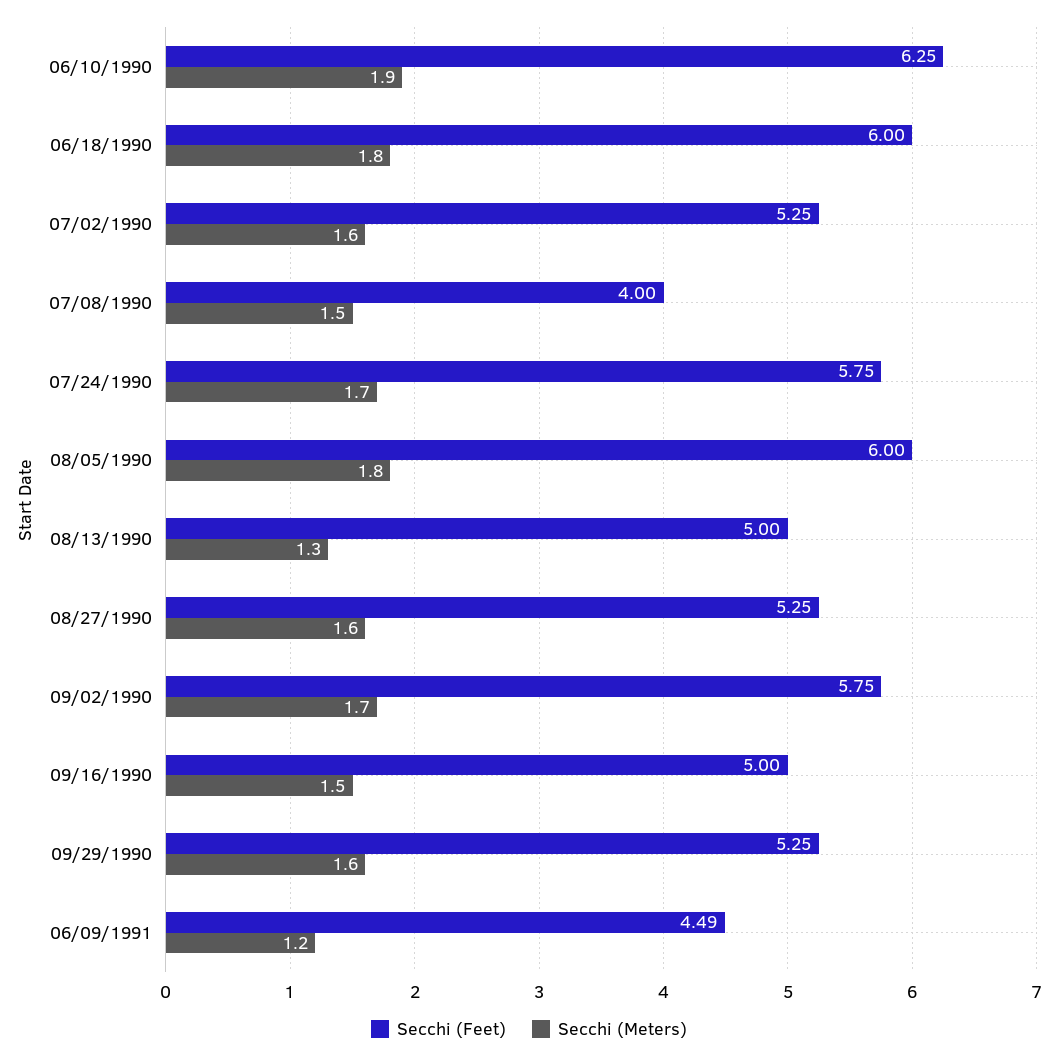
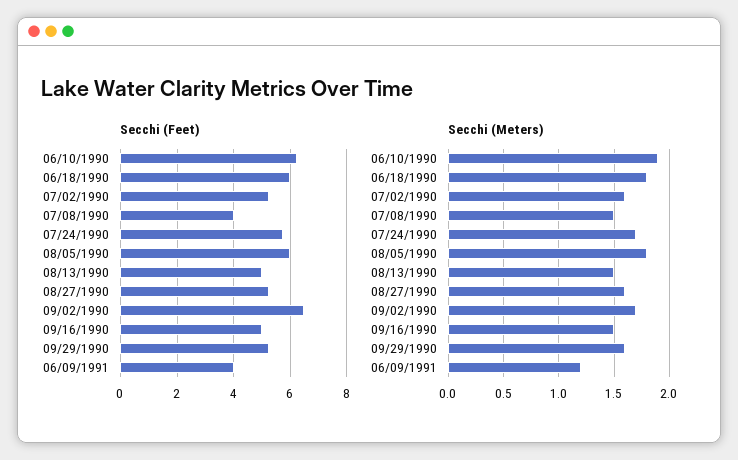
Secchi (Meters), 08/13/1990: 1.3 -> 1.5
Secchi (Feet), 09/02/1990: 5.75 -> 6.5
Secchi (Feet), 06/09/1991: 4.49 -> 4

